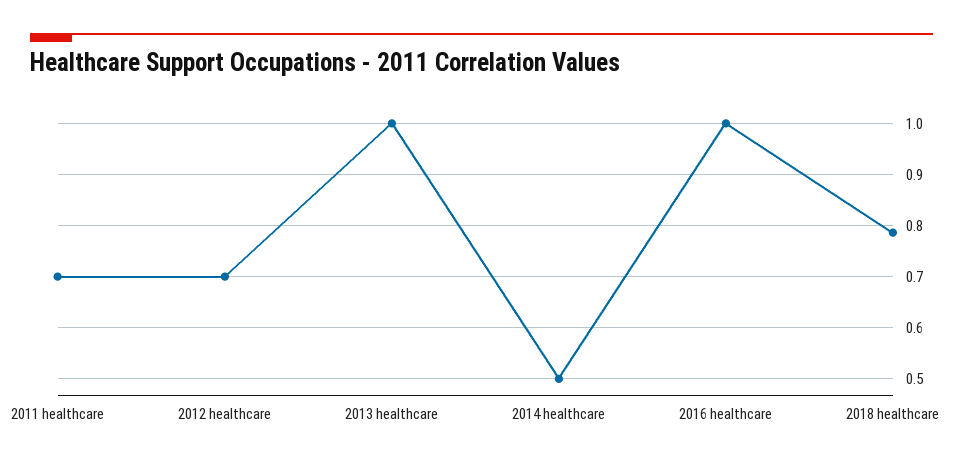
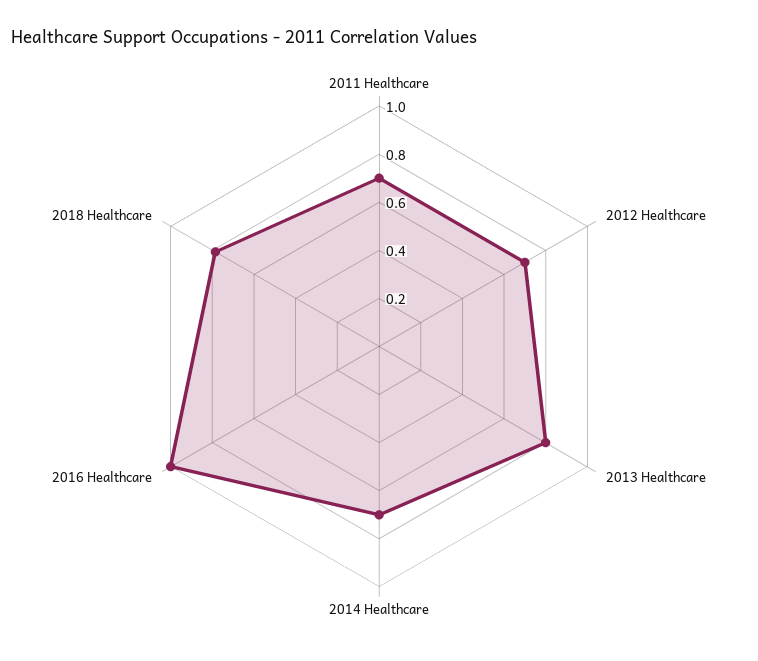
2013 healthcare: 1 -> 0.8
2014 healthcare: 0.5 -> 0.7

